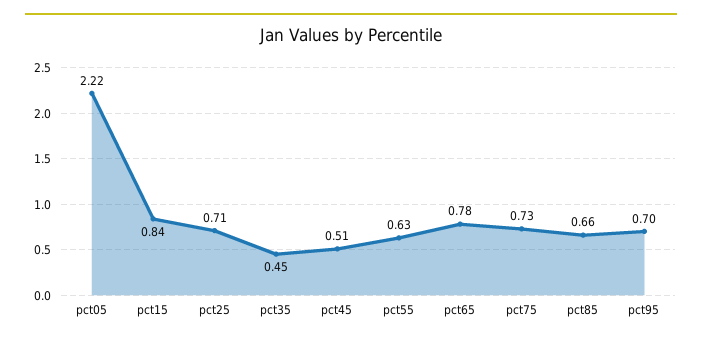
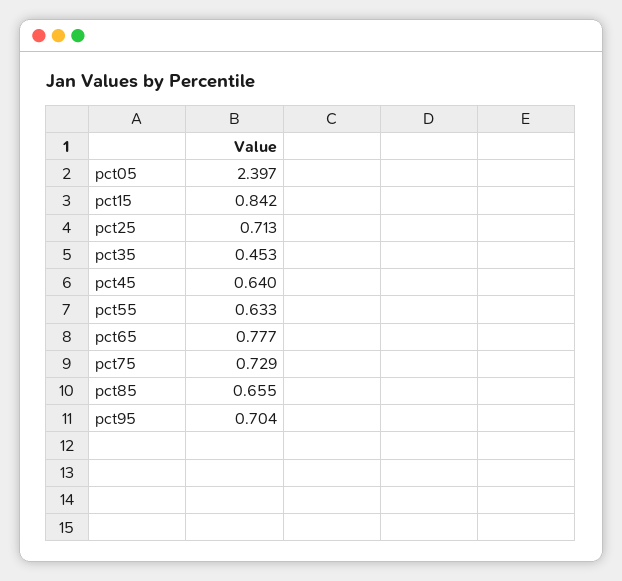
pct05: 2.22 -> 2.397
pct45: 0.51 -> 0.64

